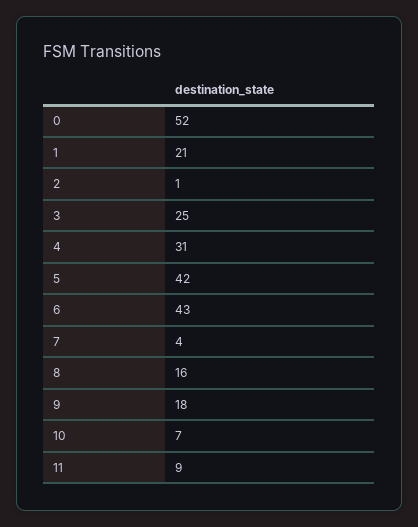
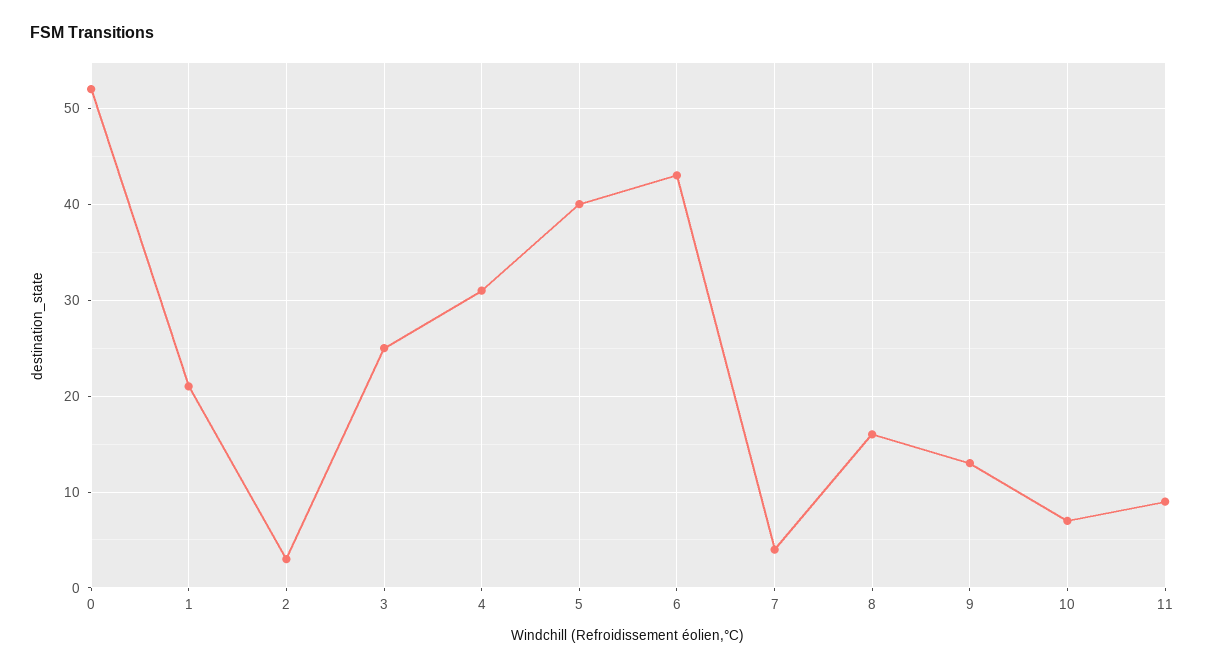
2: 1 -> 3
5: 42 -> 40
9: 18 -> 13

